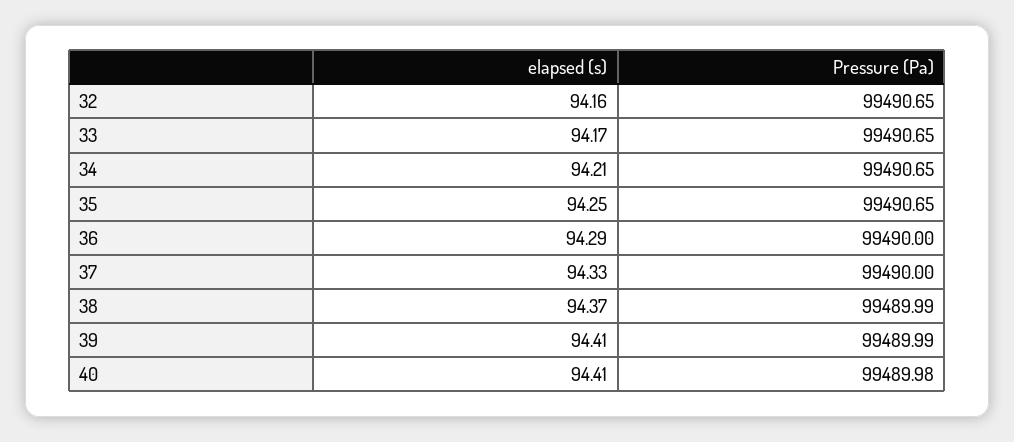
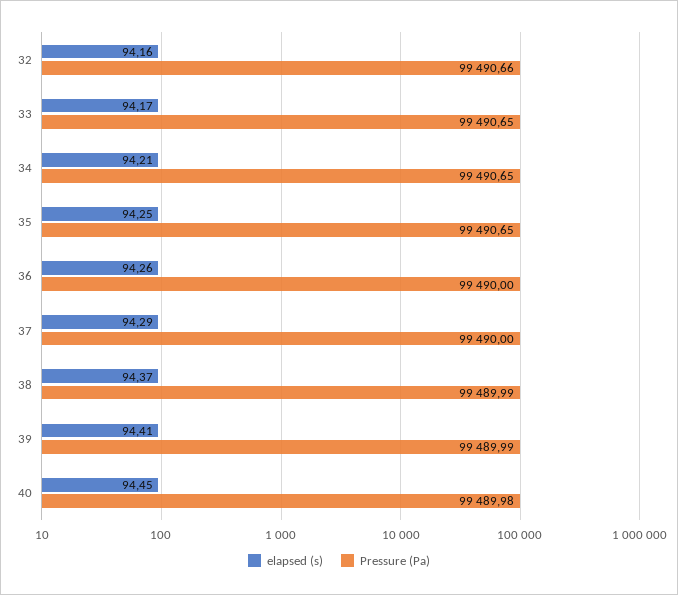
Pressure (Pa), 32: 99490.65 -> 99490.66
elapsed (s), 36: 94.29 -> 94.26
elapsed (s), 37: 94.33 -> 94.29
elapsed (s), 40: 94.41 -> 94.45

